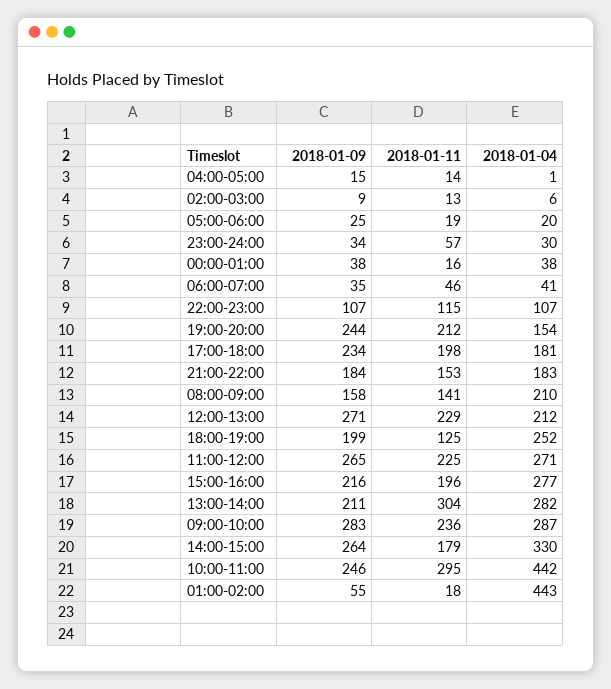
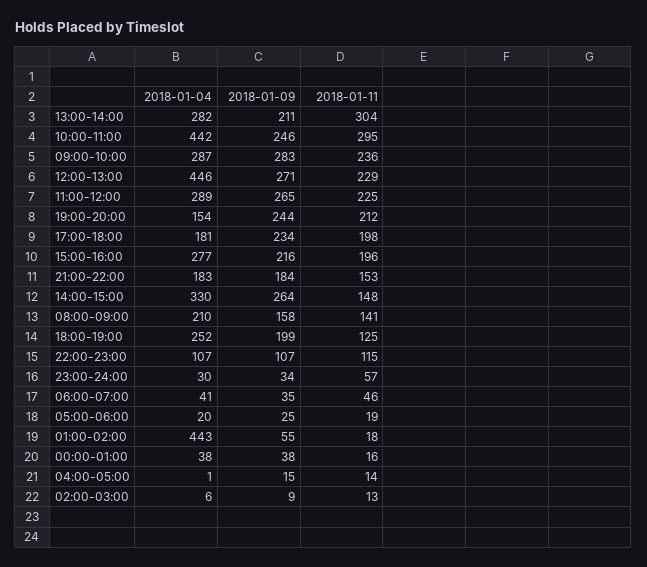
2018-01-04, 12:00-13:00: 212 -> 446
2018-01-04, 11:00-12:00: 271 -> 289
2018-01-11, 14:00-15:00: 179 -> 148

